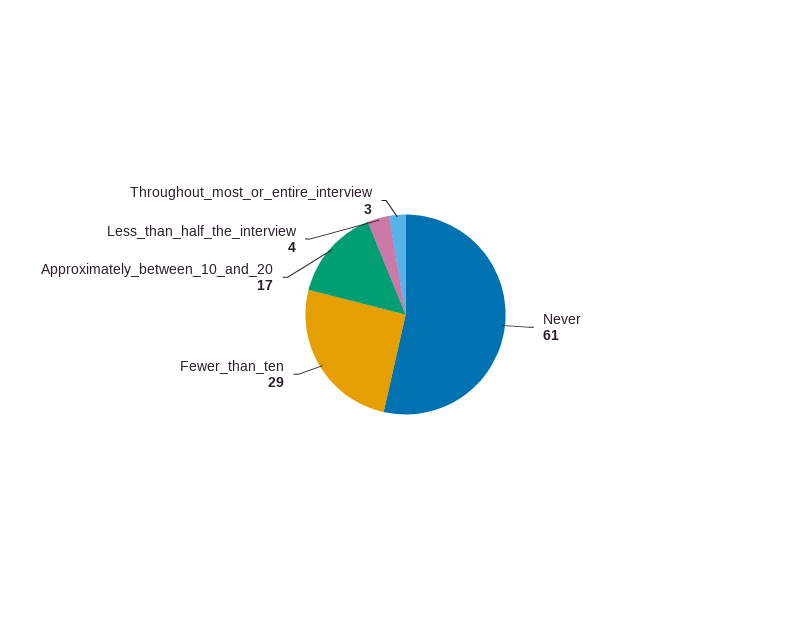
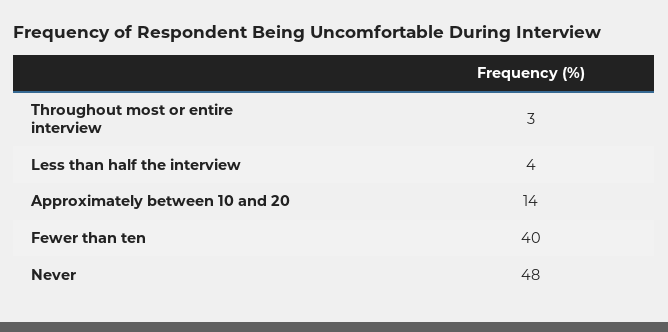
Never: 61 -> 48
Fewer_than_ten: 29 -> 40
Approximately_between_10_and_20: 17 -> 14

